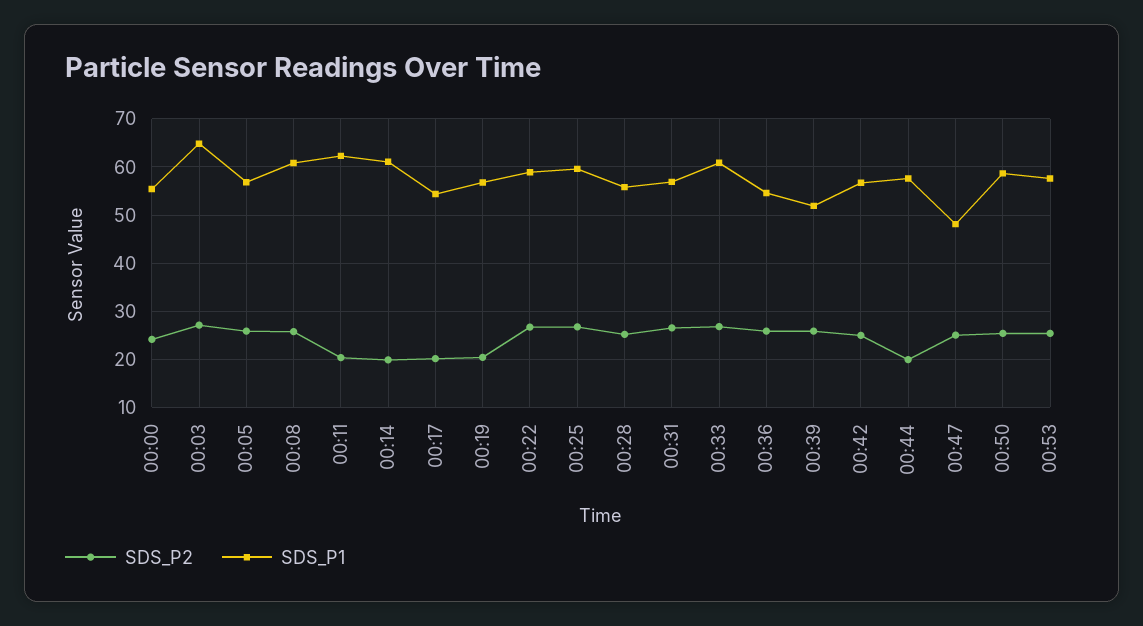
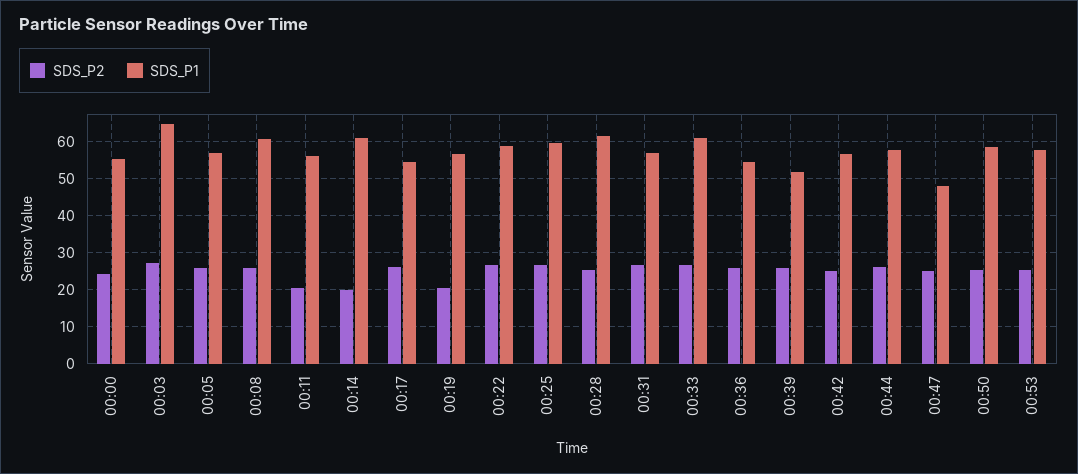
SDS_P1, 00:11: 62 -> 56
SDS_P2, 00:17: 20 -> 26
SDS_P1, 00:28: 56 -> 62
SDS_P2, 00:44: 20 -> 26

